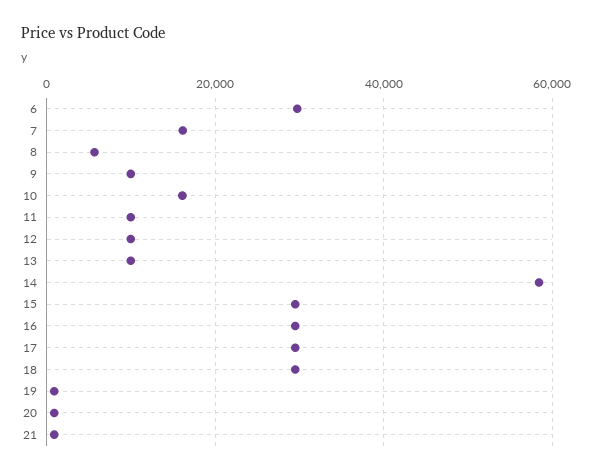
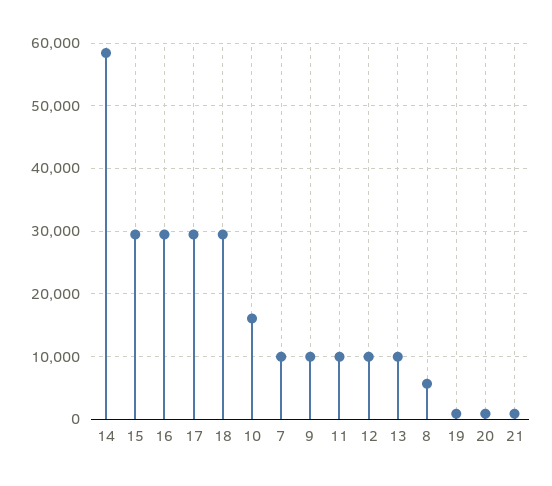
6: 30000 -> none
7: 16000 -> 10000

